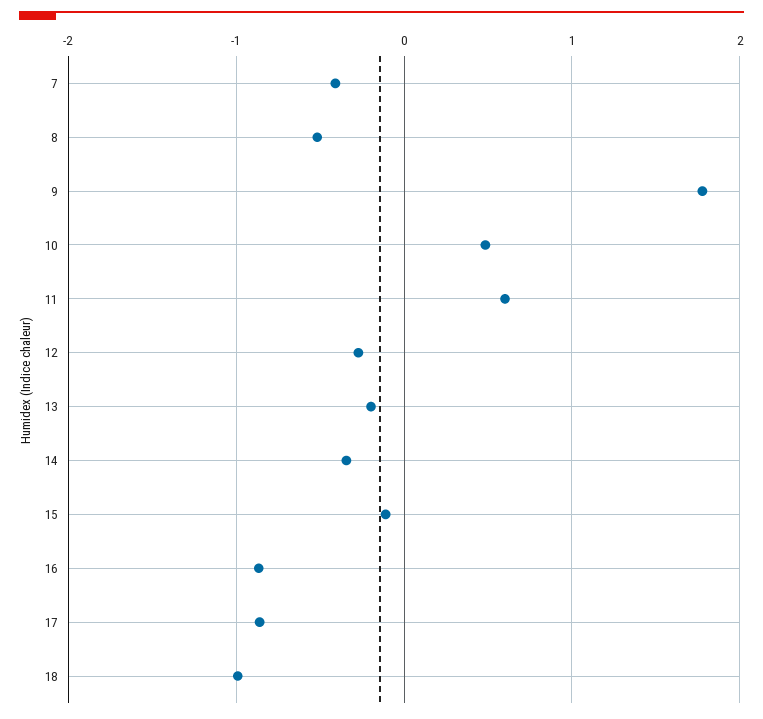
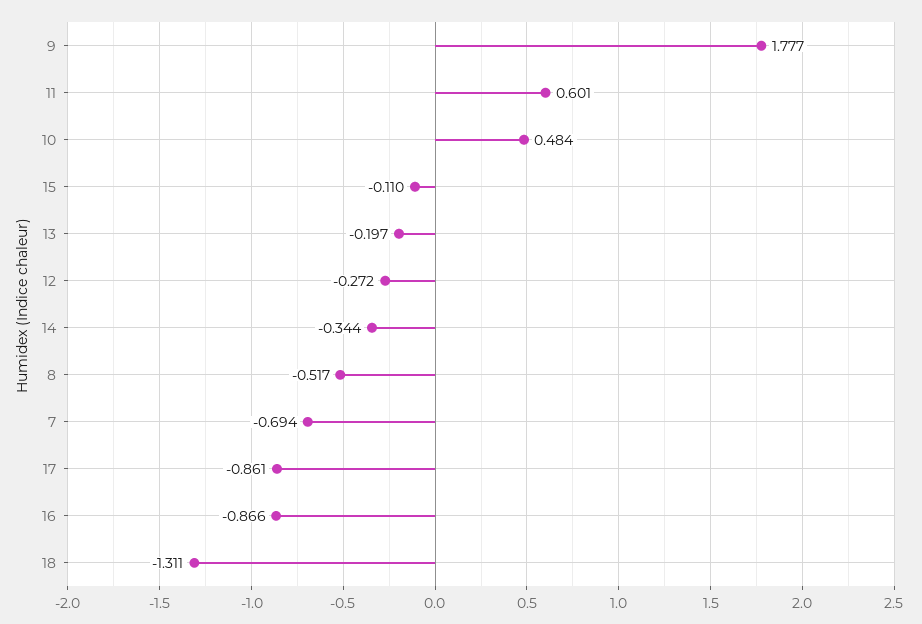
7: -0.4 -> -0.694
18: -1 -> -1.311

